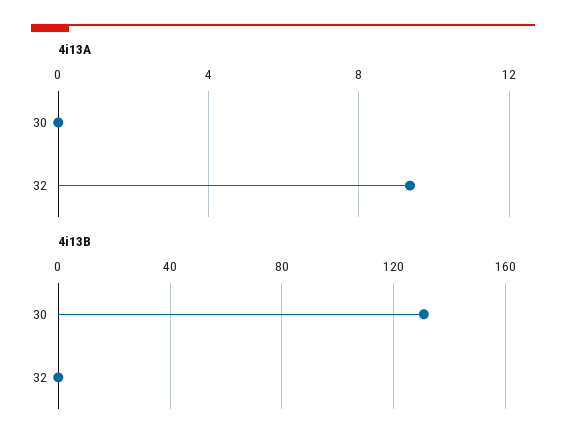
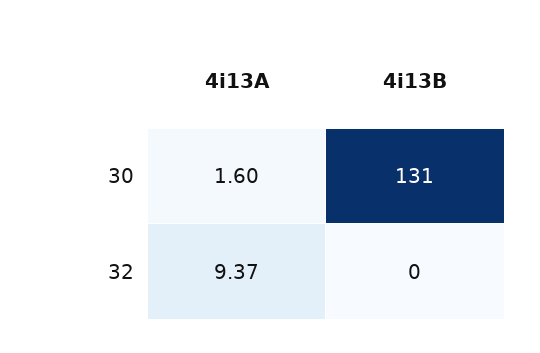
4i13A, 30: 0 -> 1.6

